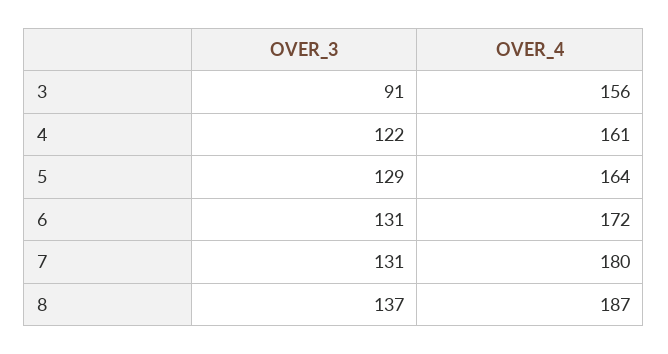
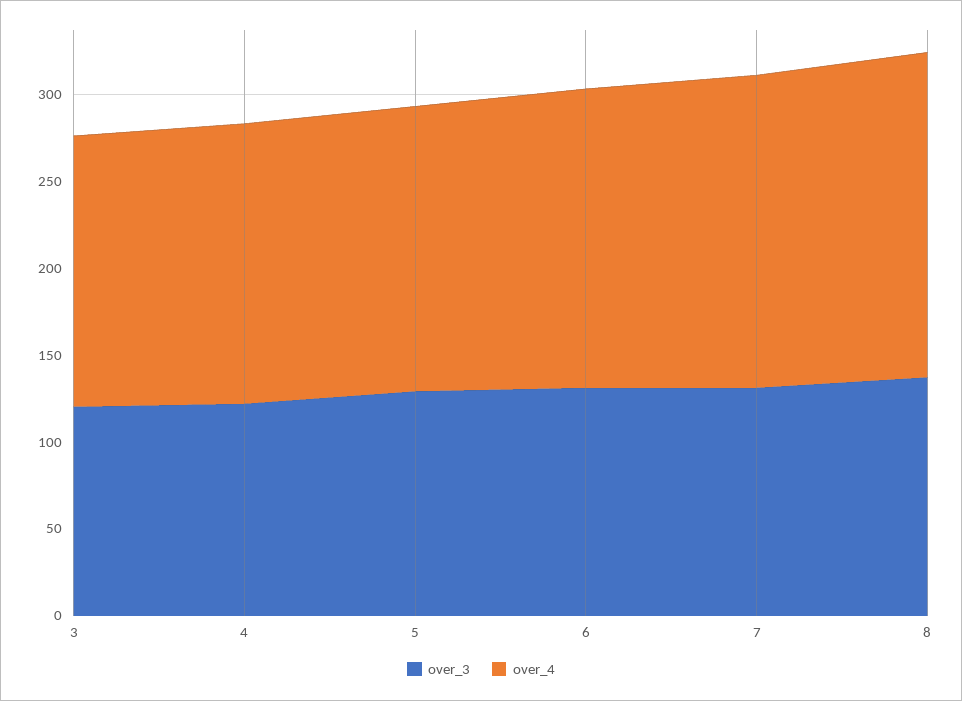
OVER_3, 3: 91 -> 120

